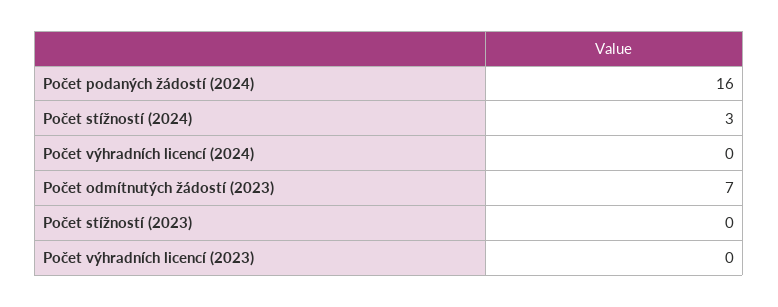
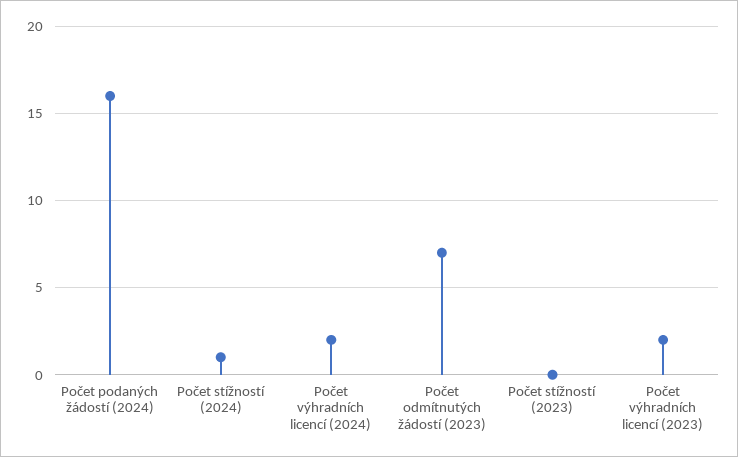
Počet stížností (2024): 3 -> 1
Počet výhradních licencí (2024): 0 -> 2
Počet výhradních licencí (2023): 0 -> 2

